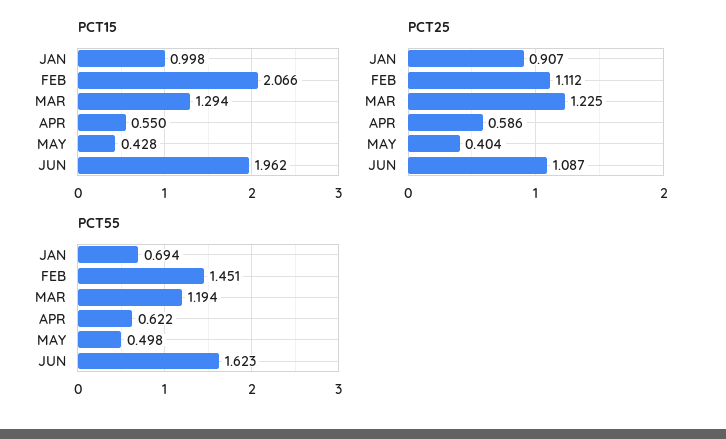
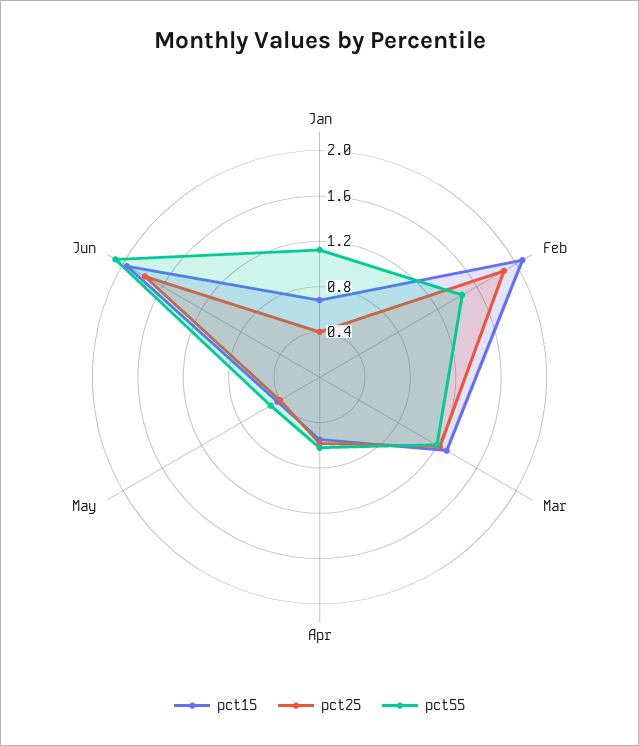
PCT15, JAN: 0.998 -> 0.7
PCT25, JAN: 0.907 -> 0.4
PCT25, FEB: 1.112 -> 1.9
PCT25, JUN: 1.087 -> 1.8
PCT55, JAN: 0.694 -> 1.1
PCT55, JUN: 1.623 -> 2.1

